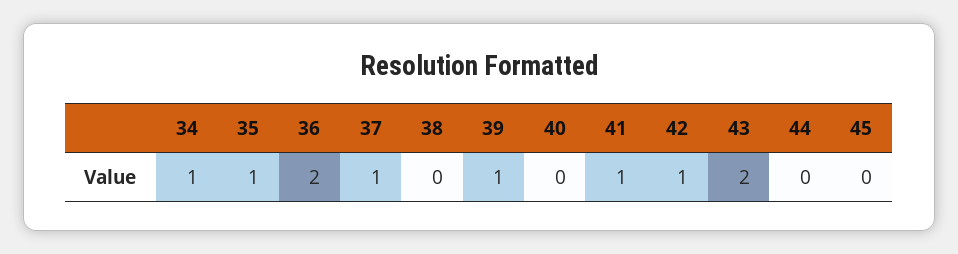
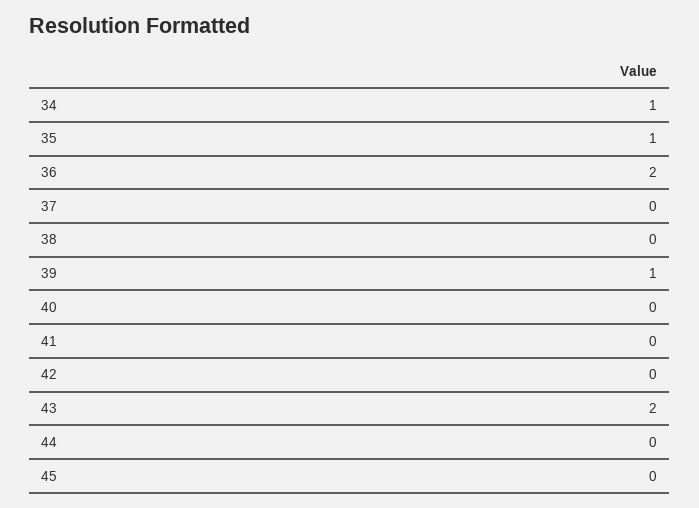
37: 1 -> 0
41: 1 -> 0
42: 1 -> 0

